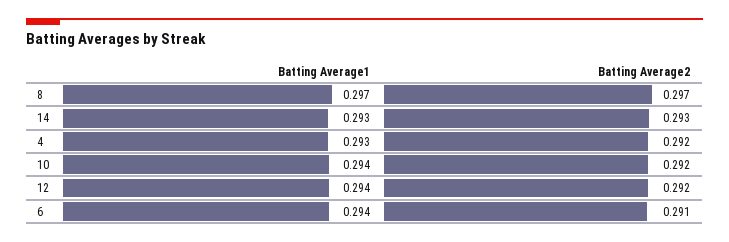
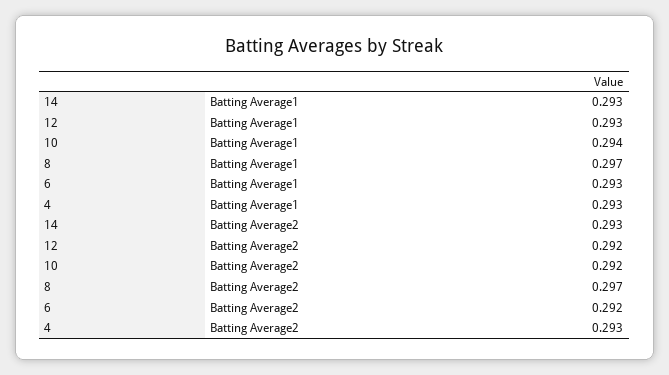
Batting Average2, 4: 0.292 -> 0.293
Batting Average1, 12: 0.294 -> 0.293
Batting Average1, 6: 0.294 -> 0.293
Batting Average2, 6: 0.291 -> 0.292

